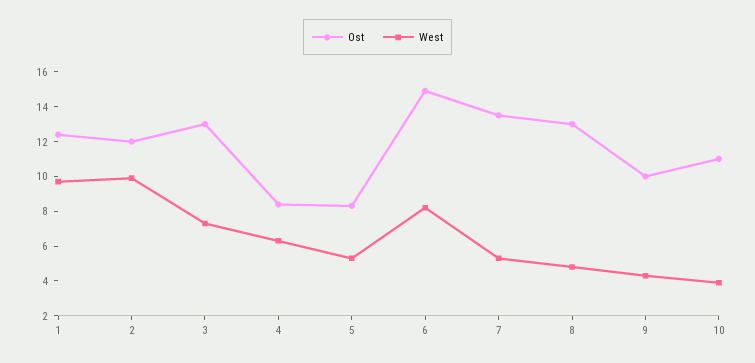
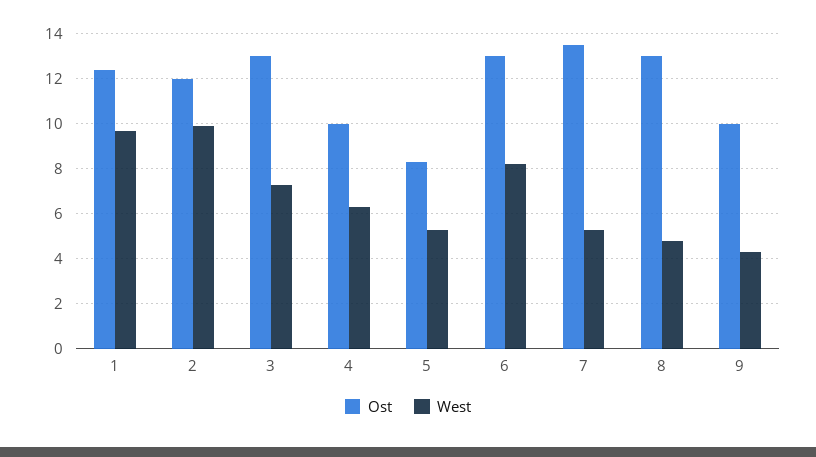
Ost, 4: 8.5 -> 10
Ost, 6: 15 -> 13
Ost, 10: 11 -> none
West, 10: 4 -> none

